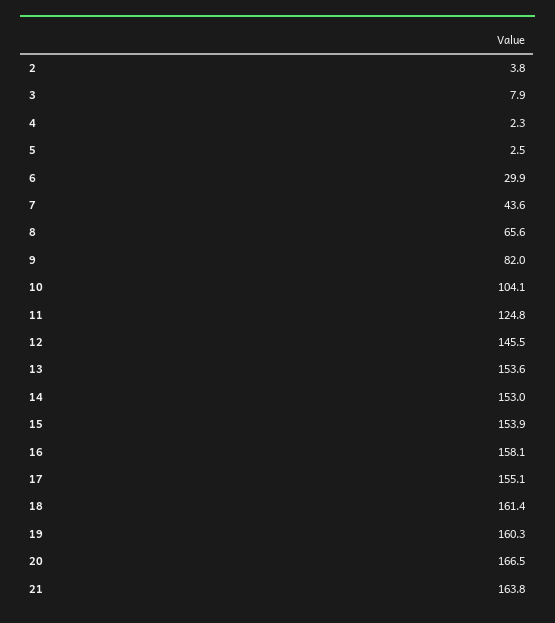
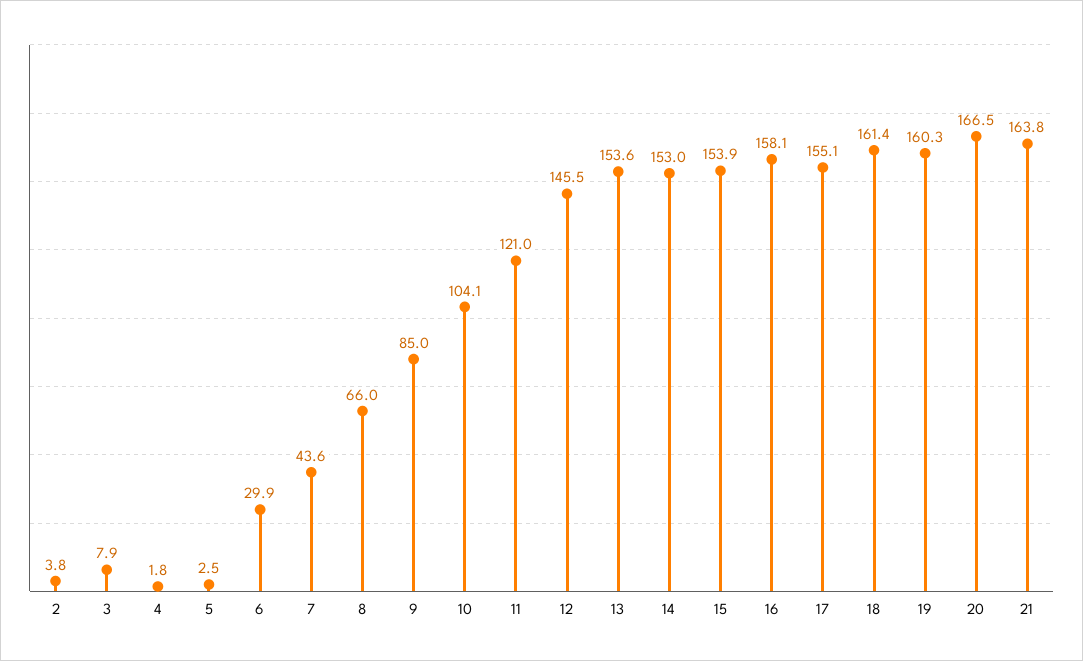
4: 2.3 -> 1.8
8: 65.6 -> 66
9: 82 -> 85
11: 124.8 -> 121

